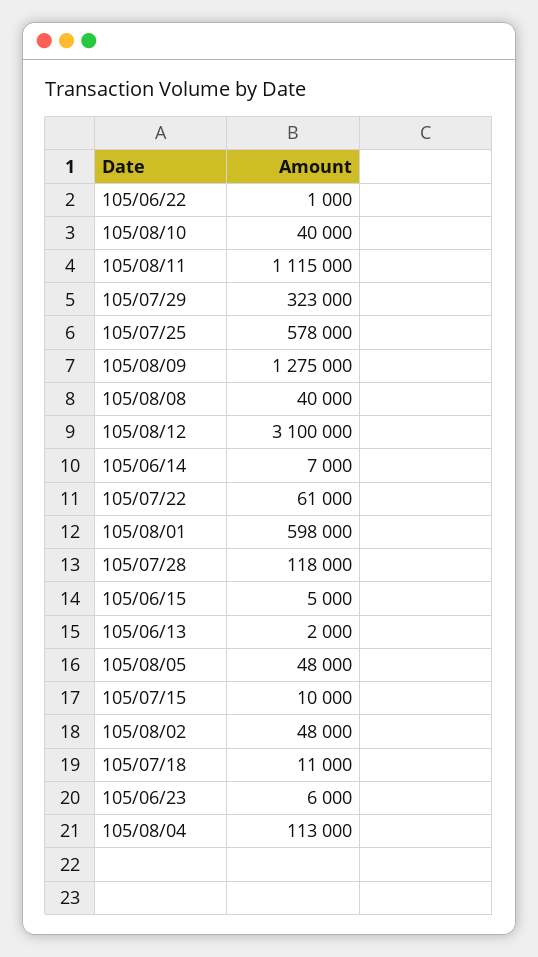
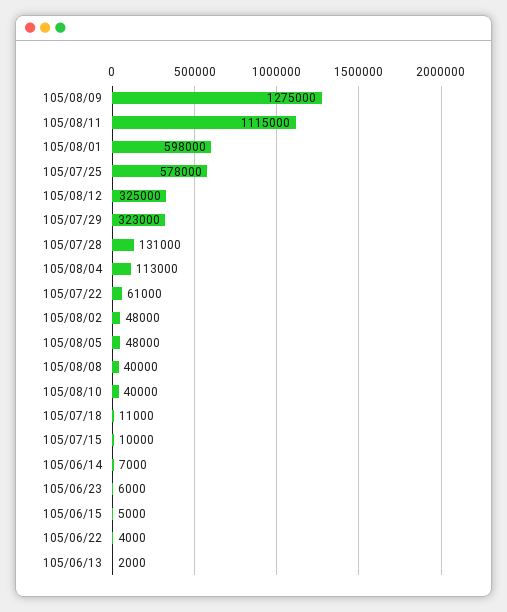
105/06/22: 1000 -> 4000
105/08/12: 3100000 -> 325000
105/07/28: 118000 -> 131000

